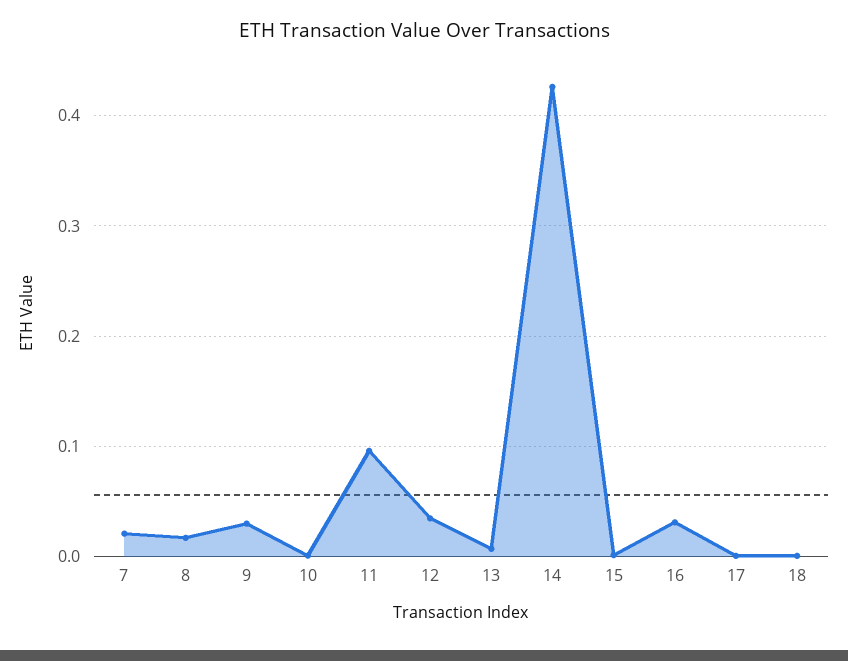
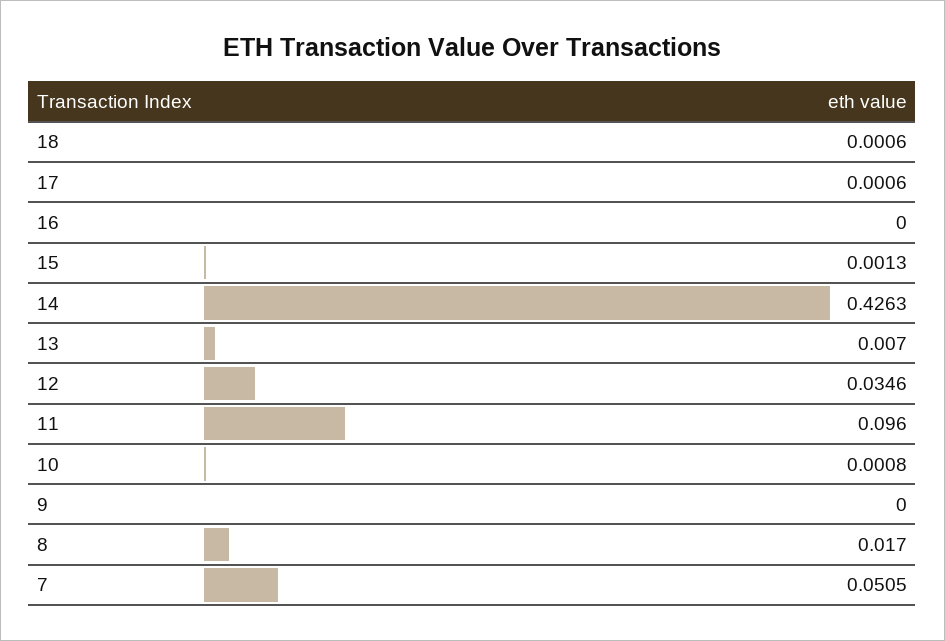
7: 0.02 -> 0.0505
9: 0.03 -> 0
16: 0.03 -> 0

